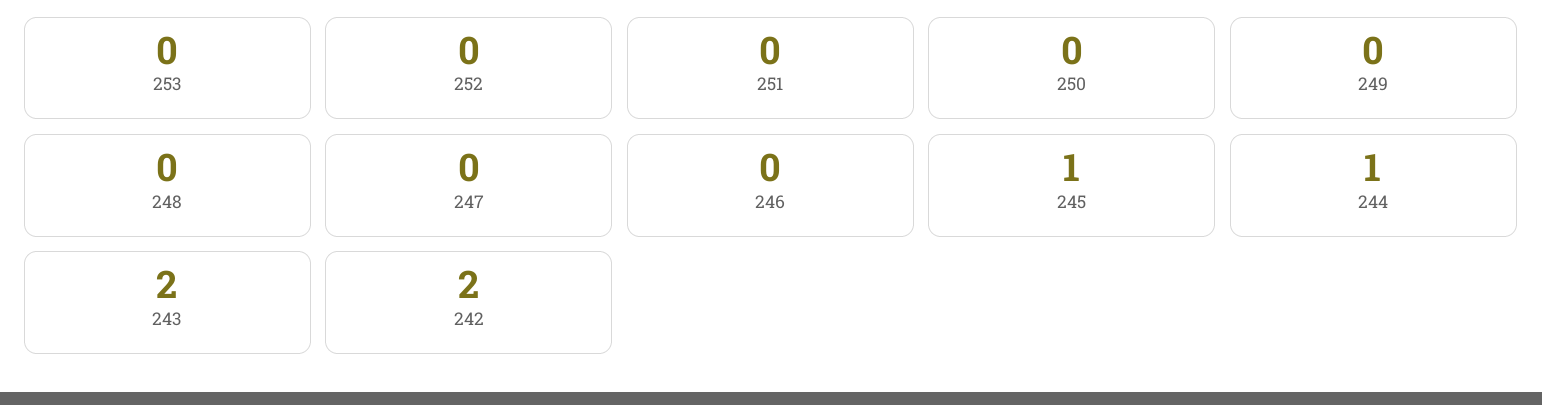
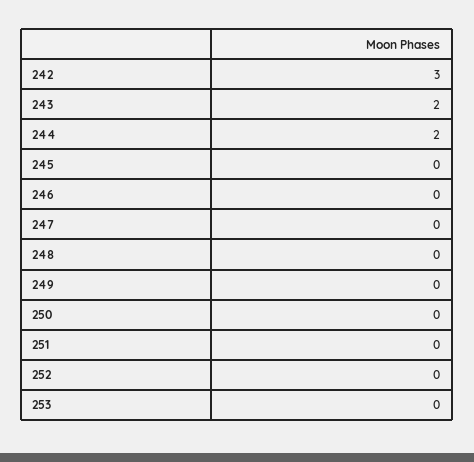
245: 1 -> 0
244: 1 -> 2
242: 2 -> 3

